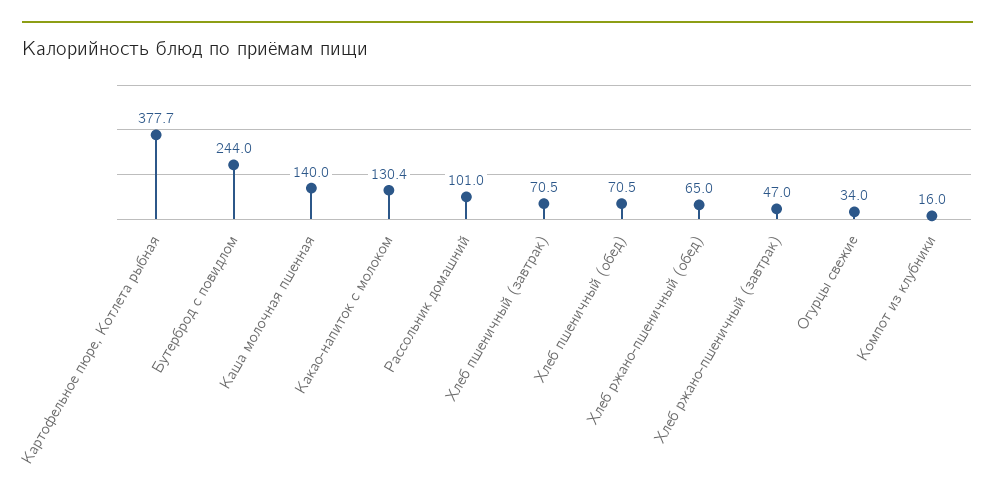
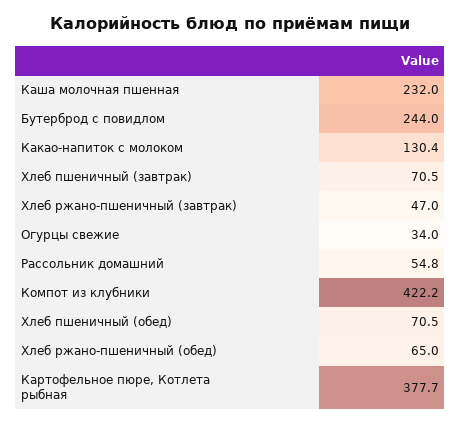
Каша молочная пшенная: 140 -> 232
Рассольник домашний: 101 -> 54.8
Компот из клубники: 16 -> 422.2

